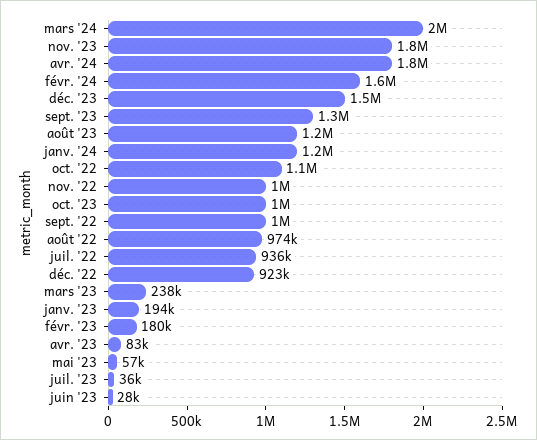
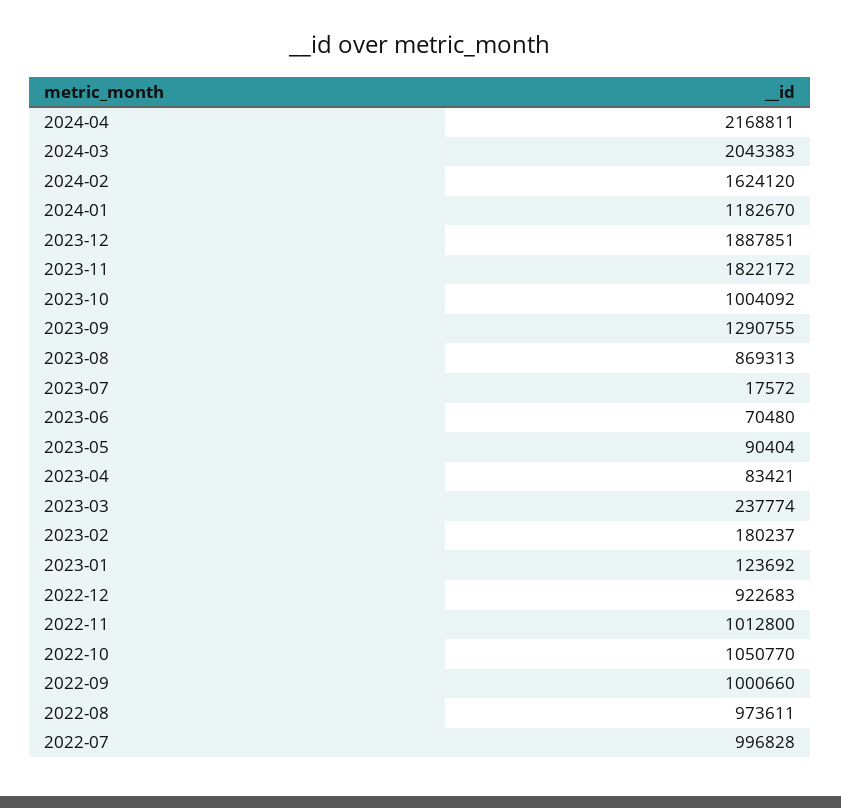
avr. '24: 1800000 -> 2168811
déc. '23: 1500000 -> 1887851
août '23: 1200000 -> 869313
juil. '22: 936000 -> 996828
janv. '23: 194000 -> 123692
mai '23: 57000 -> 90404
juil. '23: 36000 -> 17572
juin '23: 28000 -> 70480

